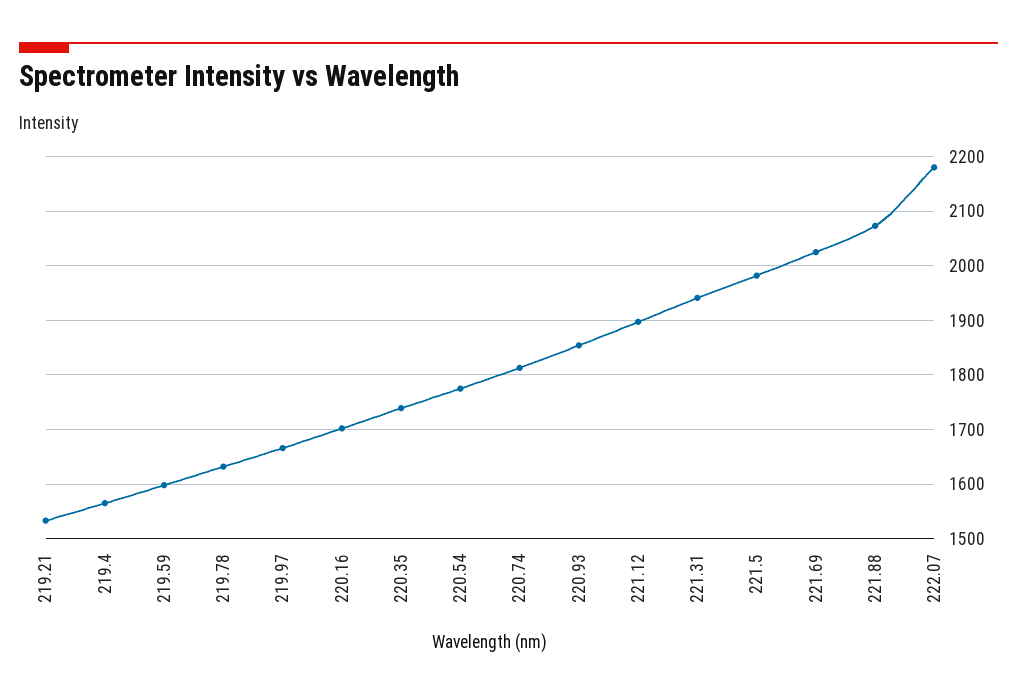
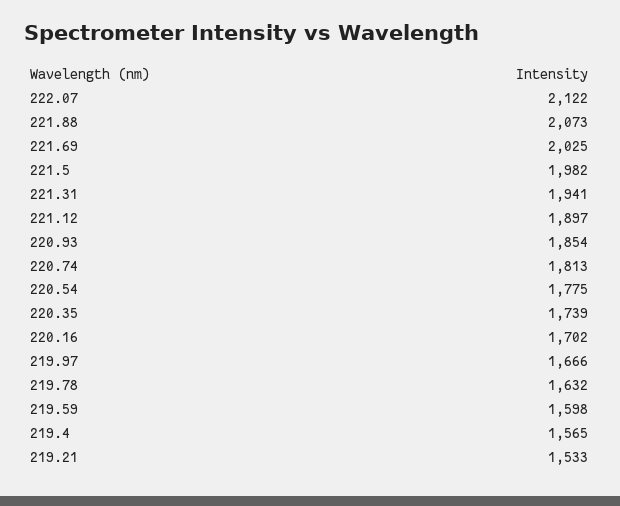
222.07: 2180 -> 2122

